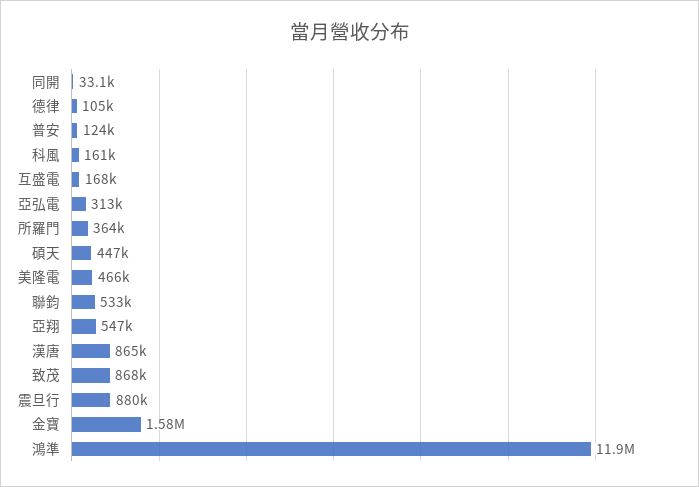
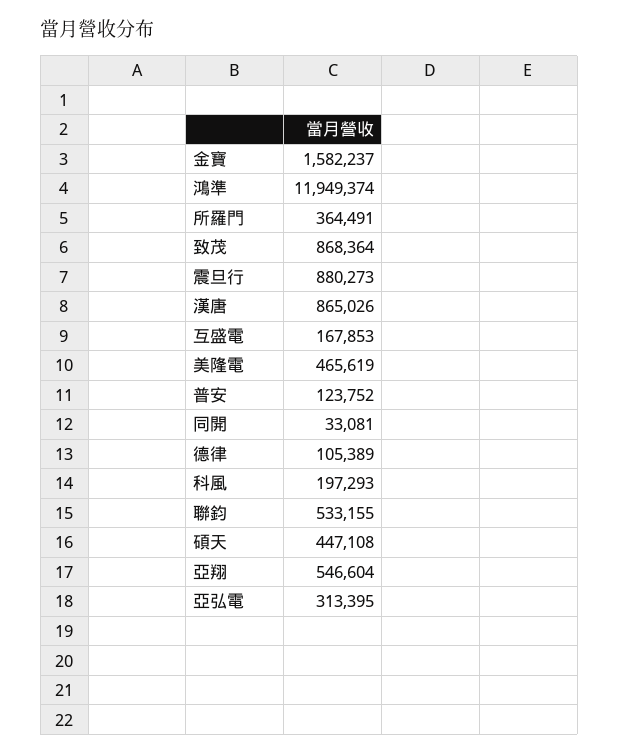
科風: 161000 -> 197293

